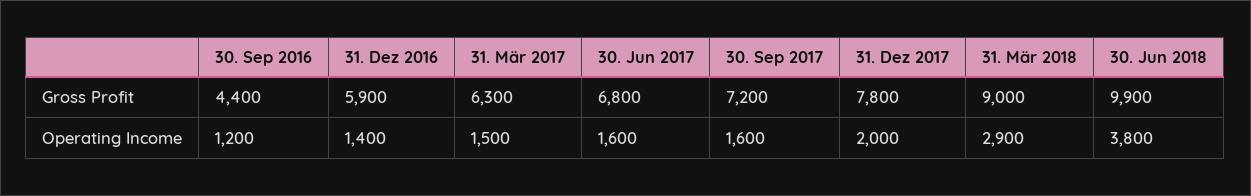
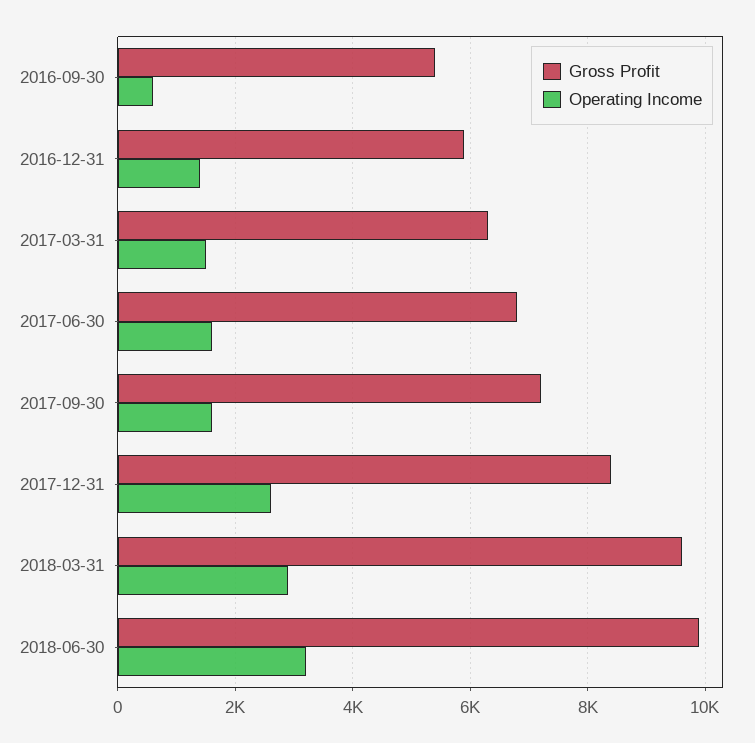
Gross Profit, 30. Sep 2016: 4400 -> 5400
Gross Profit, 31. Dez 2017: 7800 -> 8400
Gross Profit, 31. Mär 2018: 9000 -> 9600
Operating Income, 30. Sep 2016: 1200 -> 600
Operating Income, 31. Dez 2017: 2000 -> 2600
Operating Income, 30. Jun 2018: 3800 -> 3200

